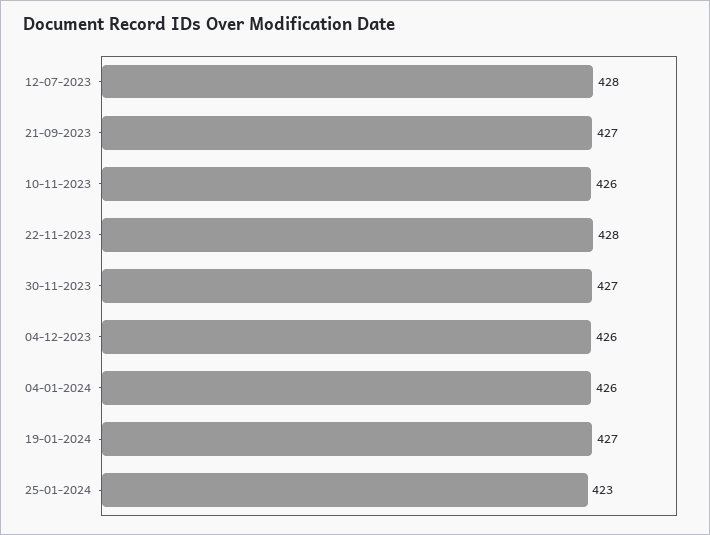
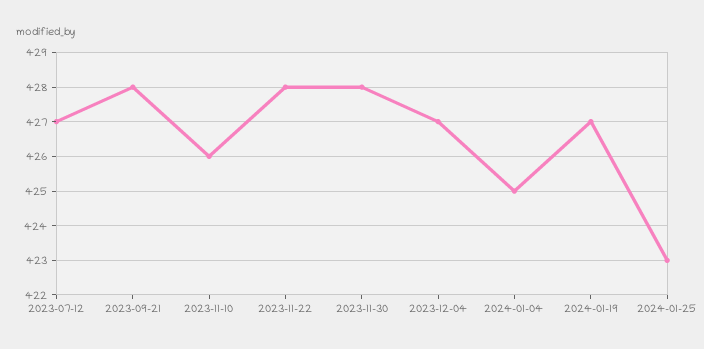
12-07-2023: 428 -> 427
21-09-2023: 427 -> 428
30-11-2023: 427 -> 428
04-12-2023: 426 -> 427
04-01-2024: 426 -> 425

